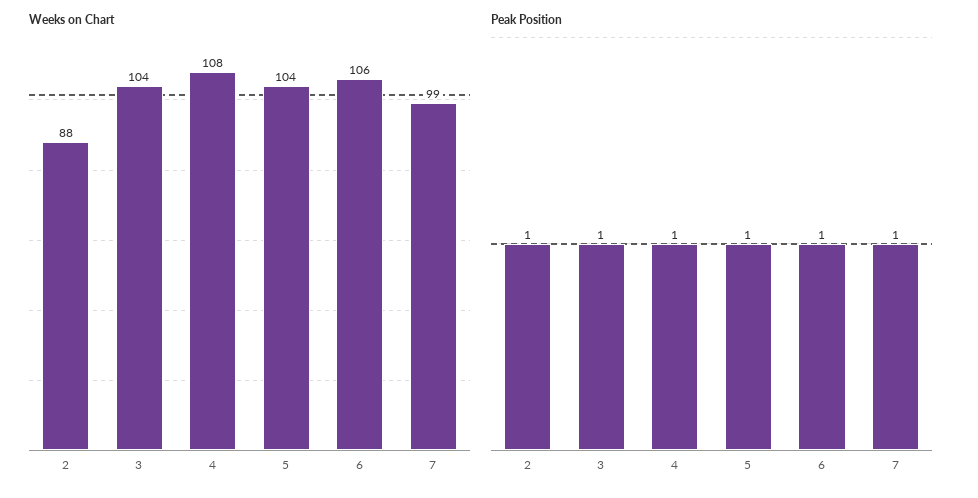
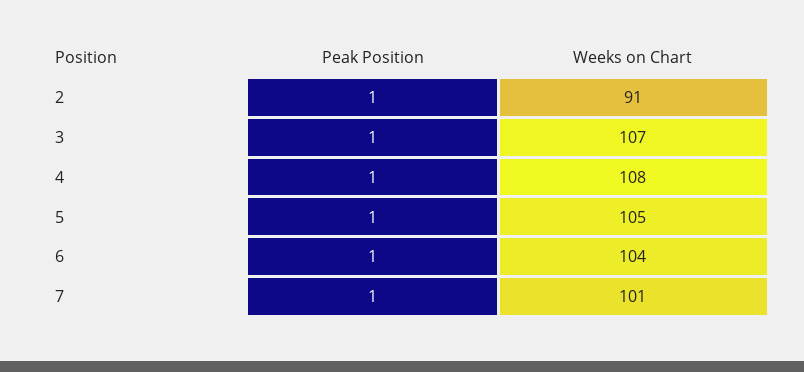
Weeks on Chart, 2: 88 -> 91
Weeks on Chart, 3: 104 -> 107
Weeks on Chart, 5: 104 -> 105
Weeks on Chart, 6: 106 -> 104
Weeks on Chart, 7: 99 -> 101

